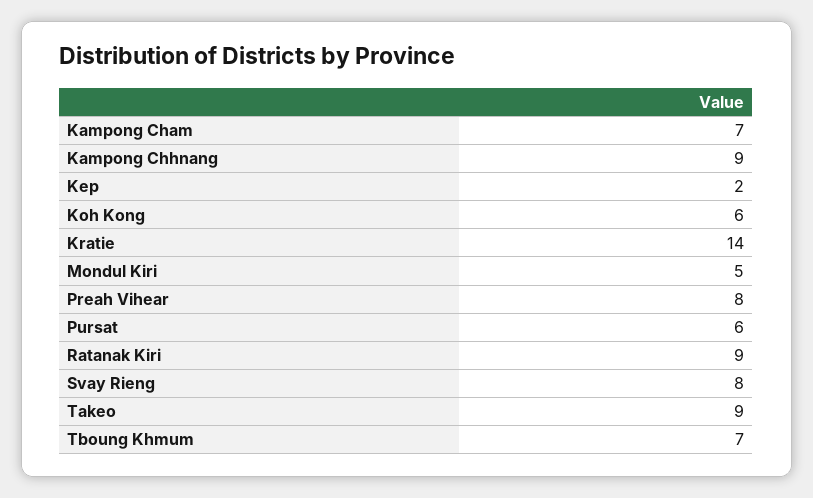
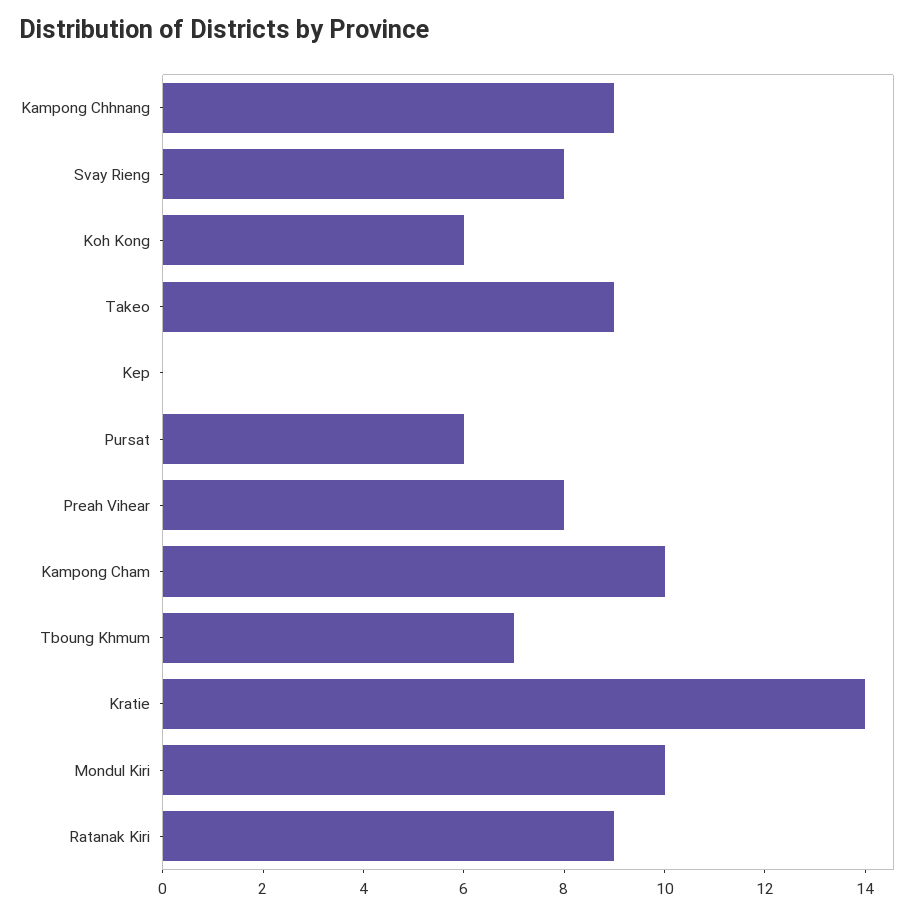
Kampong Cham: 7 -> 10
Kep: 2 -> 0
Mondul Kiri: 5 -> 10

